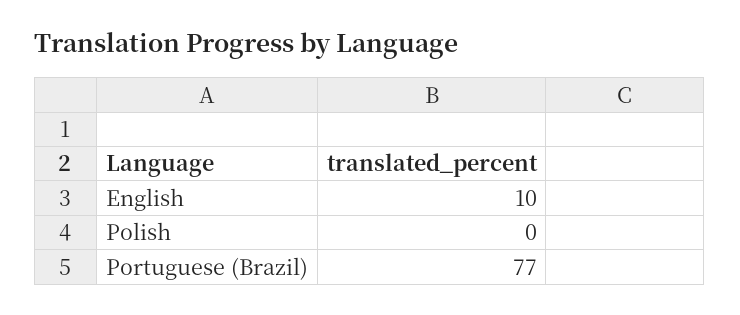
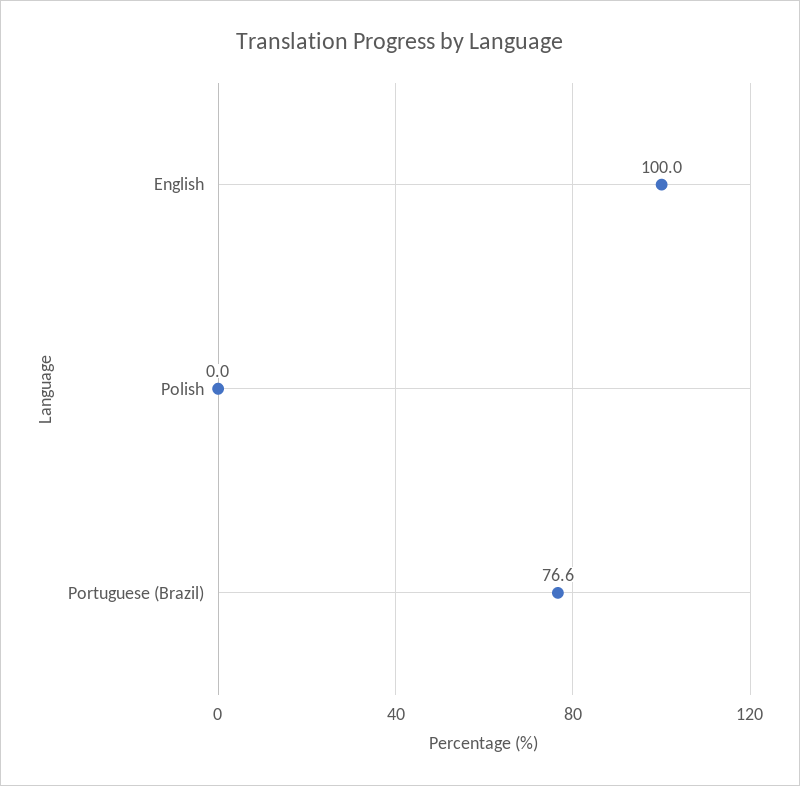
English: 10 -> 100

